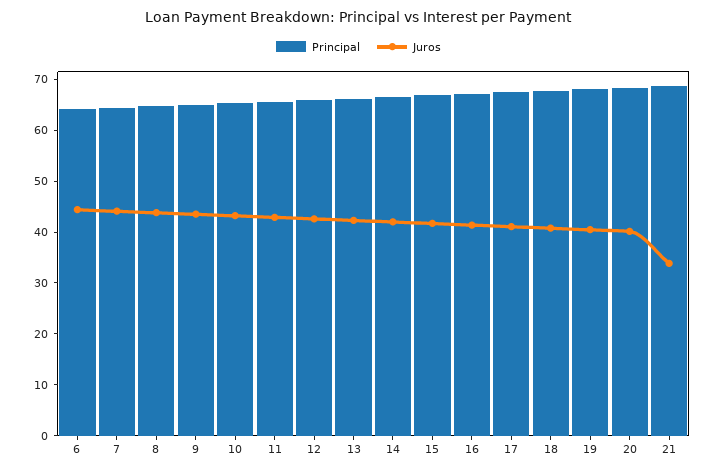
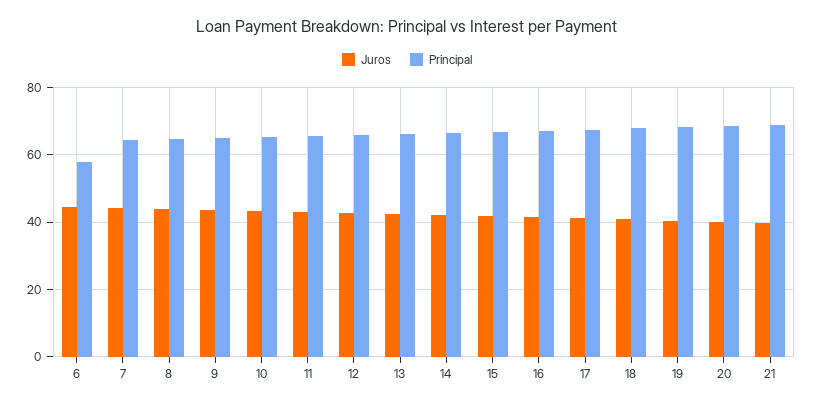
Principal, 6: 64 -> 58
Juros, 21: 34 -> 40

